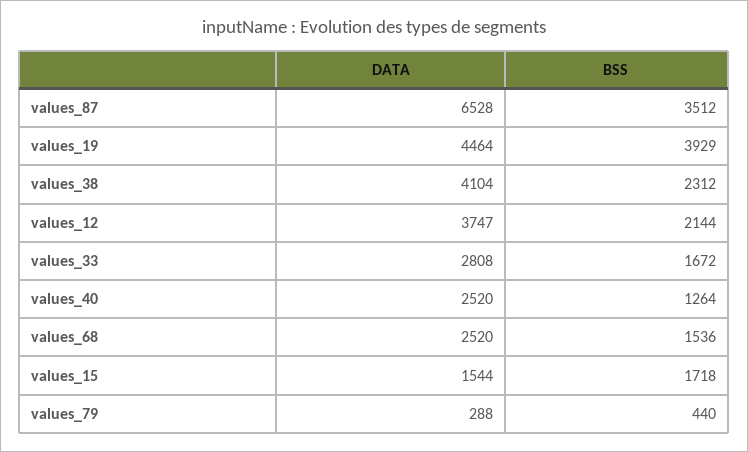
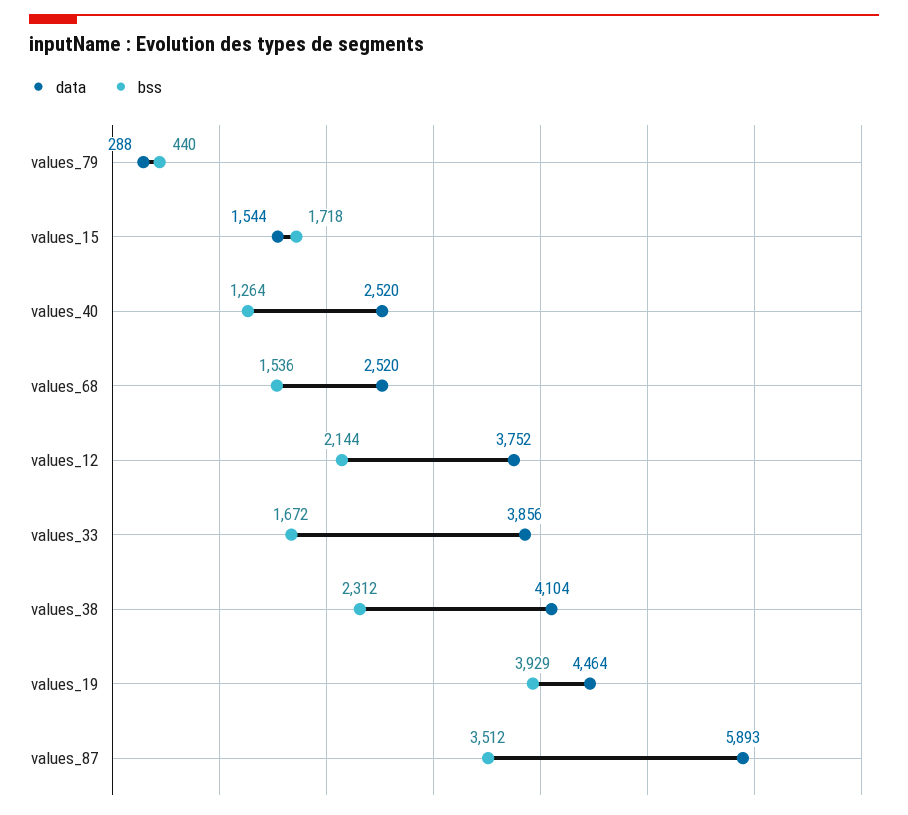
DATA, values_87: 6528 -> 5893
DATA, values_12: 3747 -> 3752
DATA, values_33: 2808 -> 3856

